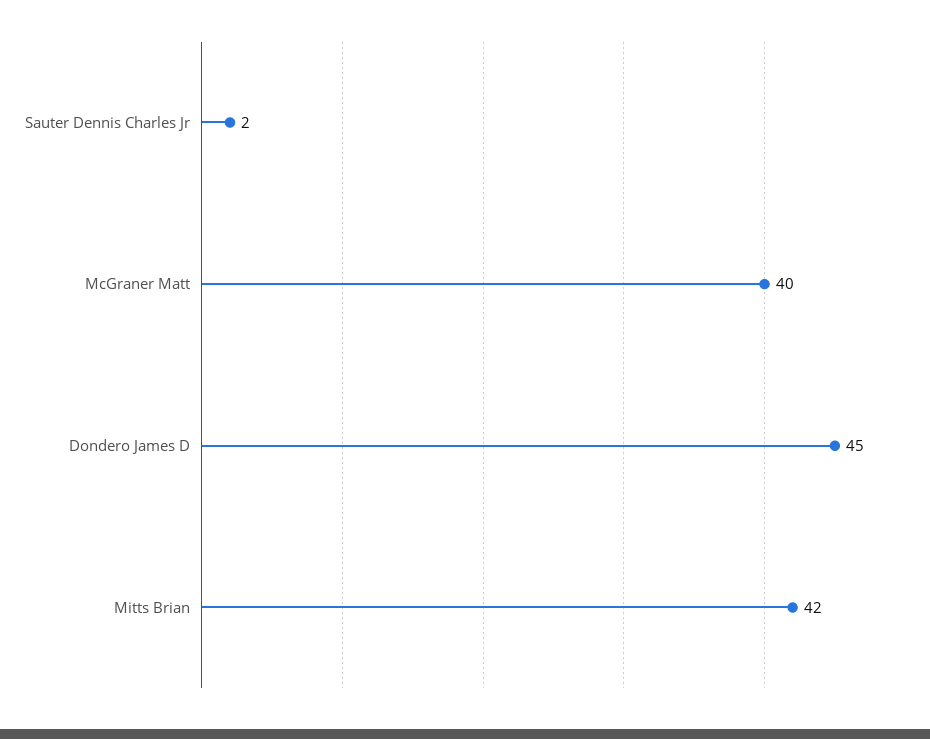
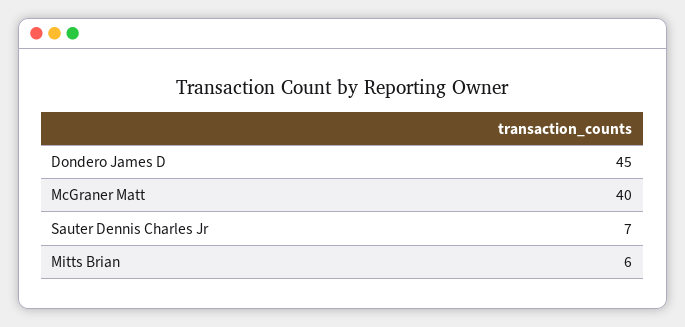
Sauter Dennis Charles Jr: 2 -> 7
Mitts Brian: 42 -> 6

